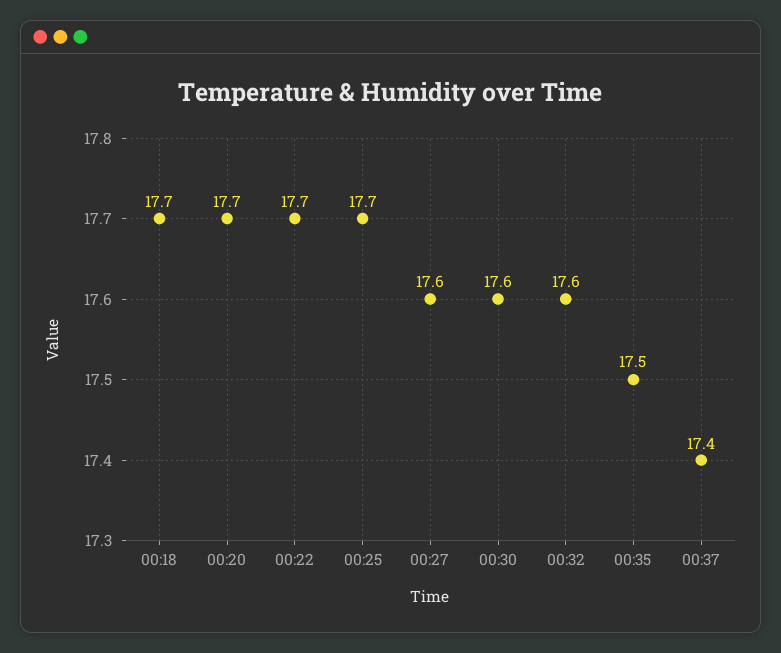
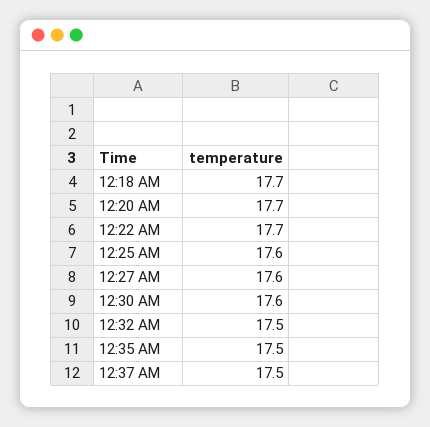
00:25: 17.7 -> 17.6
00:32: 17.6 -> 17.5
00:37: 17.4 -> 17.5

